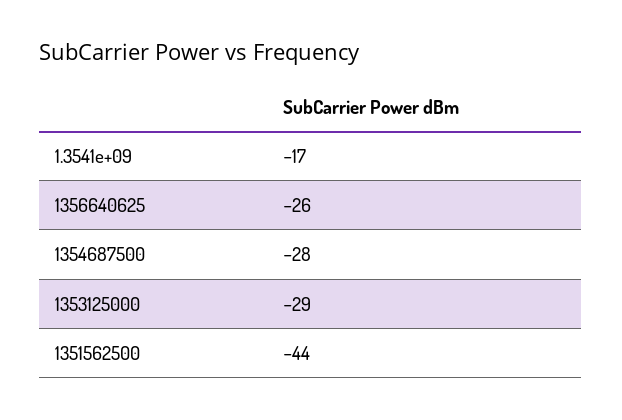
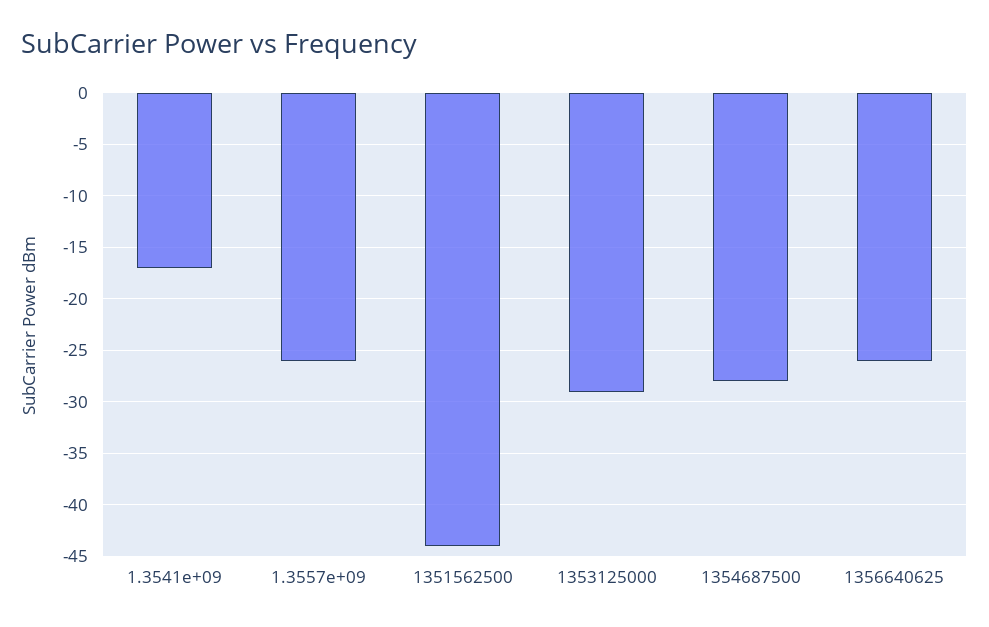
1.3557e+09: none -> -26

